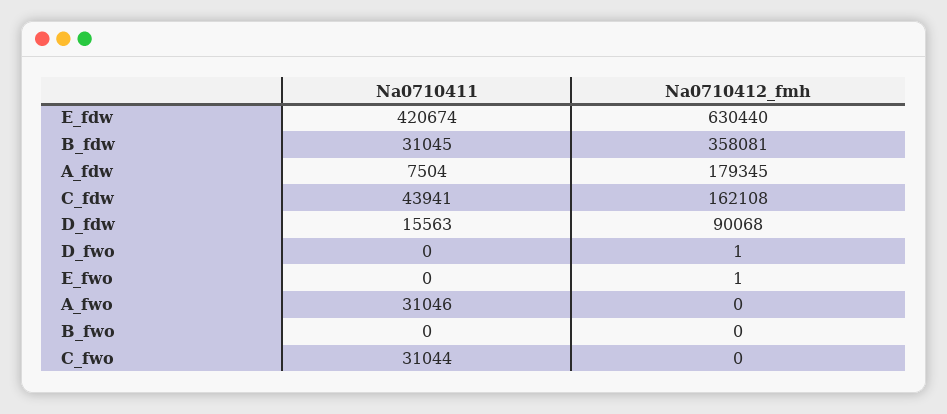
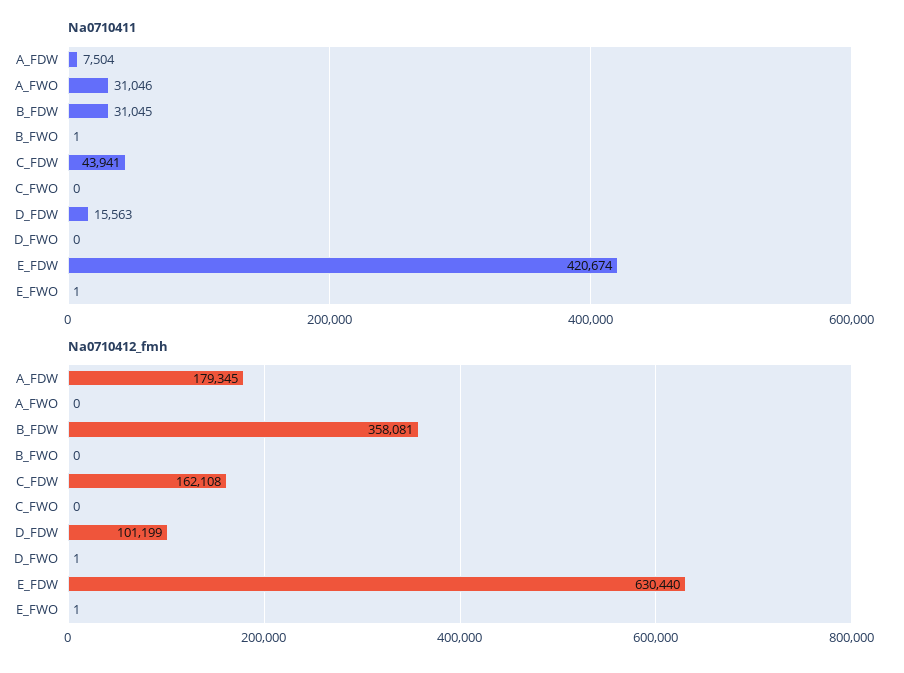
Na0710412_fmh, D_fdw: 90068 -> 101199
Na0710411, E_fwo: 0 -> 1
Na0710411, B_fwo: 0 -> 1
Na0710411, C_fwo: 31044 -> 0

